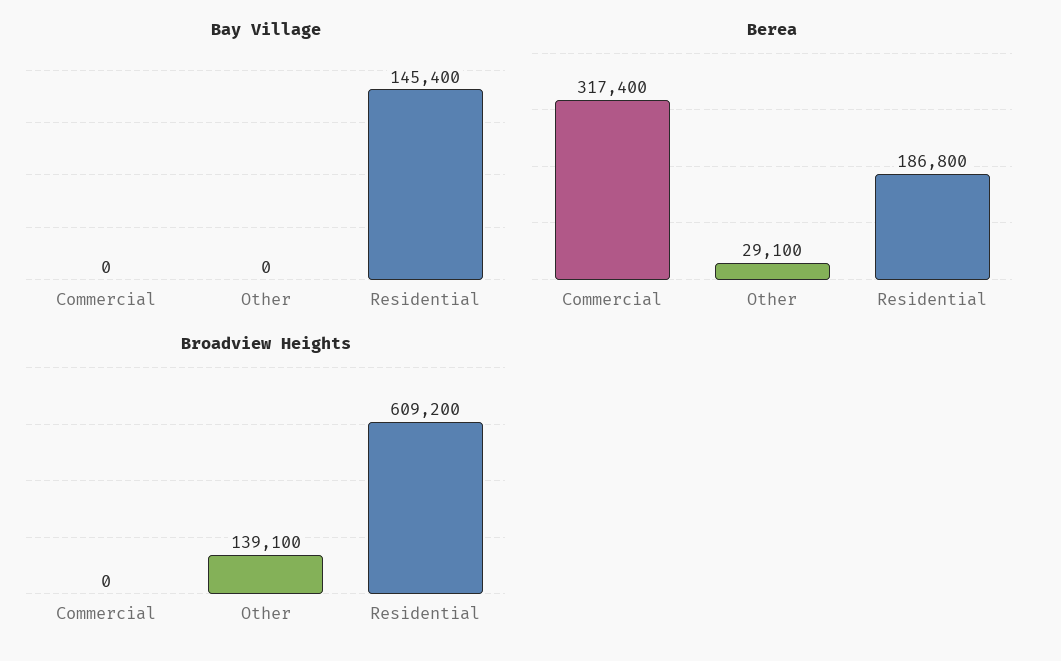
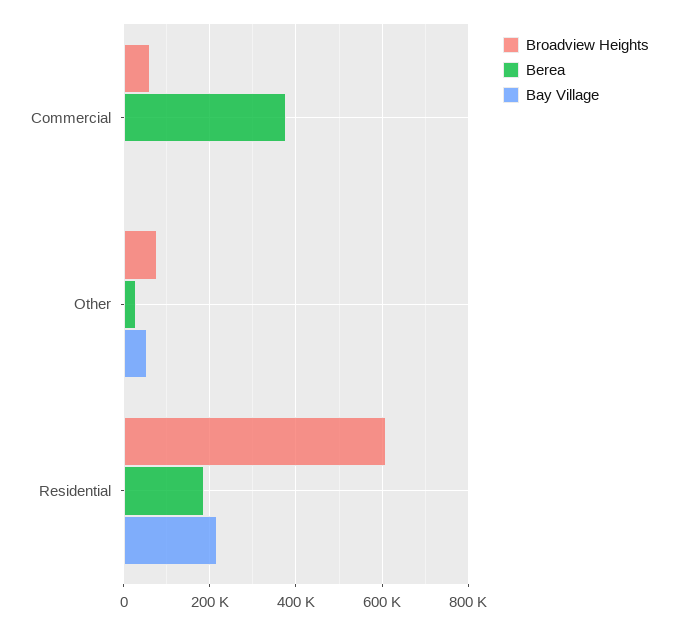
Bay Village, Other: 0 -> 60000
Bay Village, Residential: 145400 -> 220000
Berea, Commercial: 317400 -> 380000
Broadview Heights, Commercial: 0 -> 60000
Broadview Heights, Other: 139100 -> 80000

